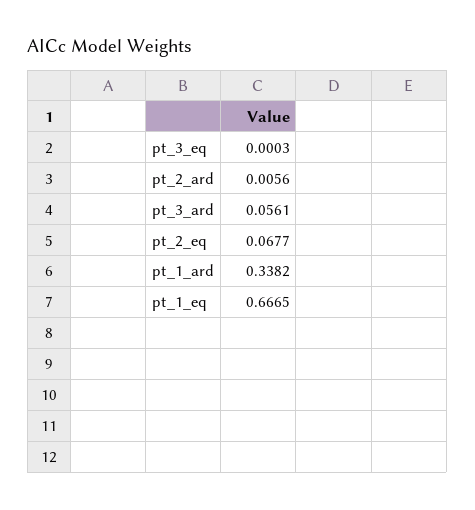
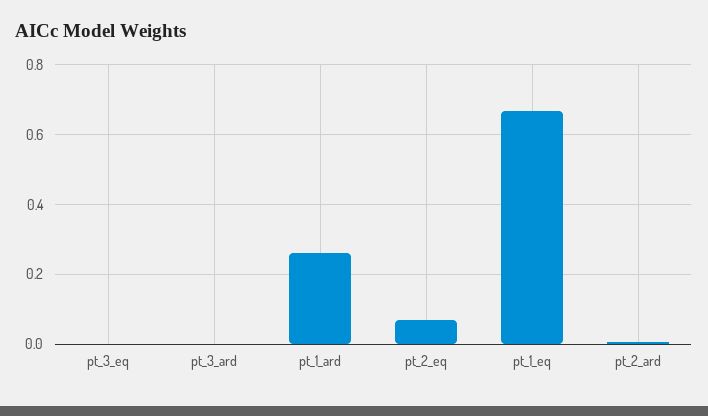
pt_3_ard: 0.0561 -> 0
pt_1_ard: 0.3382 -> 0.26

